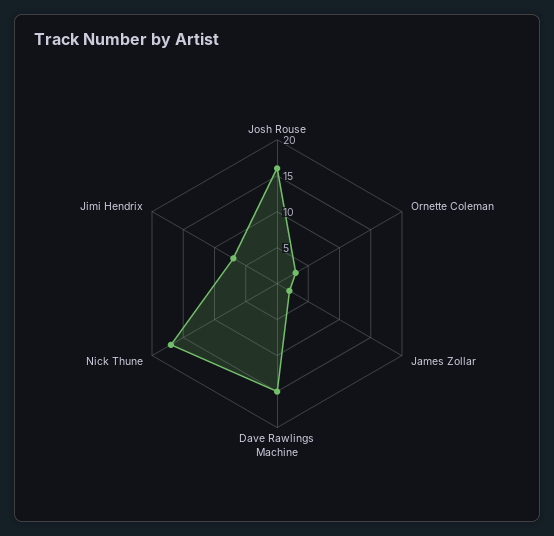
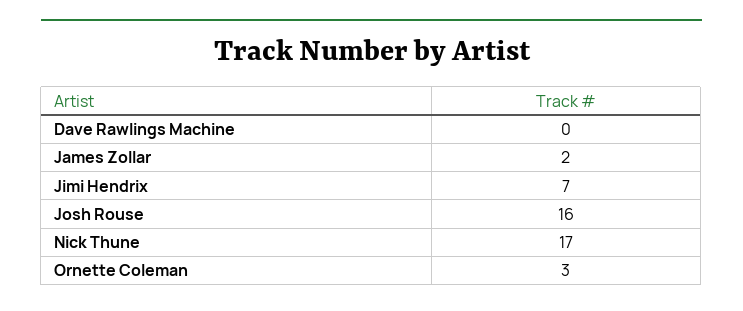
Dave Rawlings Machine: 15 -> 0

